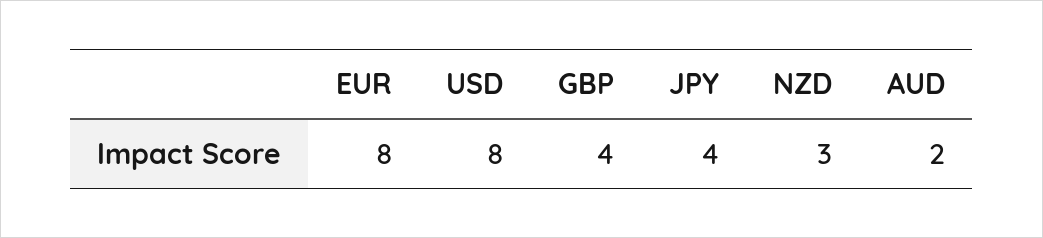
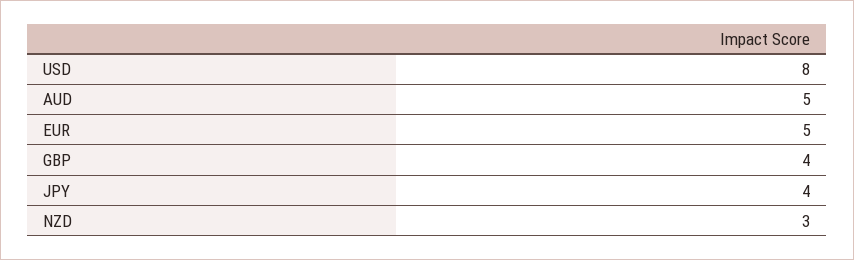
EUR: 8 -> 5
AUD: 2 -> 5

